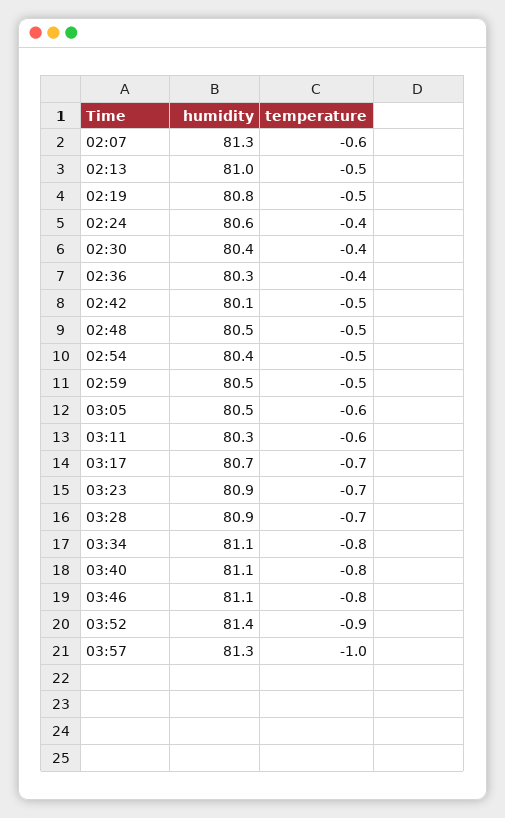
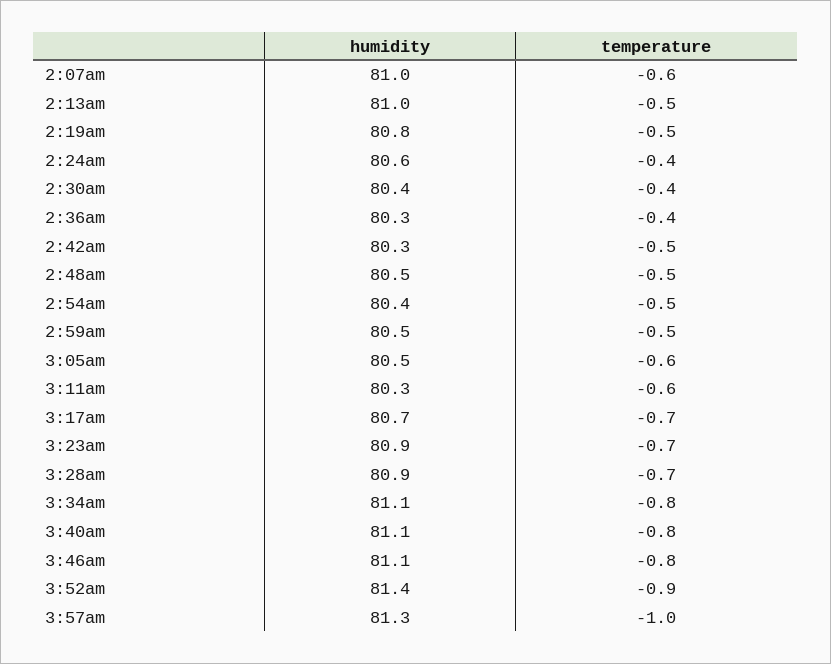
humidity, 02:07: 81.3 -> 81
humidity, 02:42: 80.1 -> 80.3

